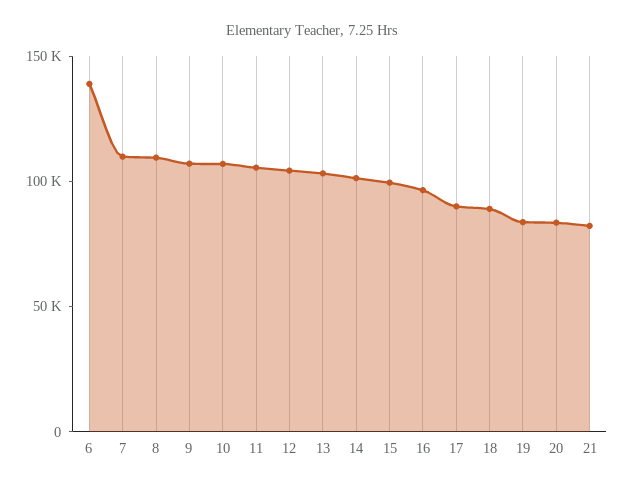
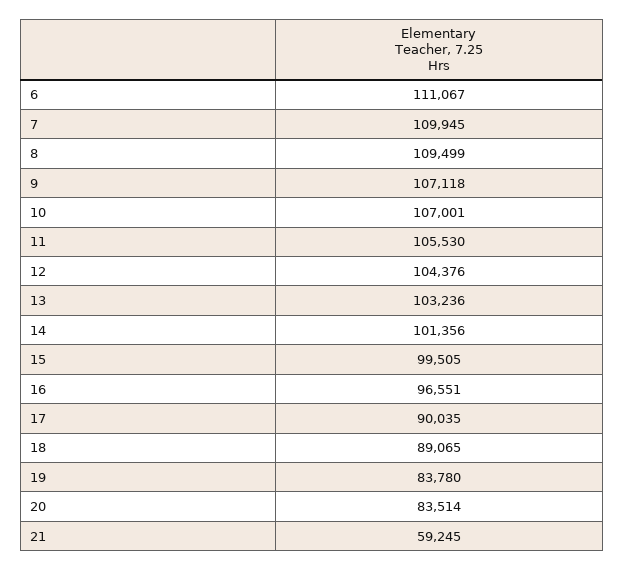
6: 140000 -> 111067
21: 80000 -> 59245

